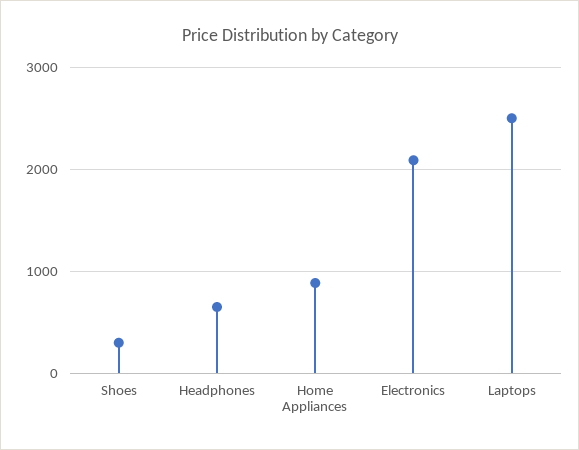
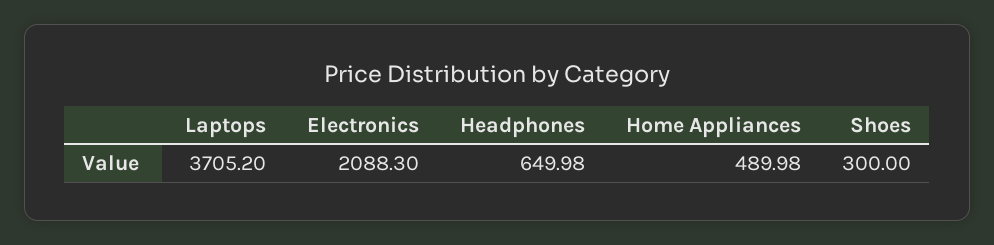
Home Appliances: 900 -> 489.98
Laptops: 2500 -> 3705.2

